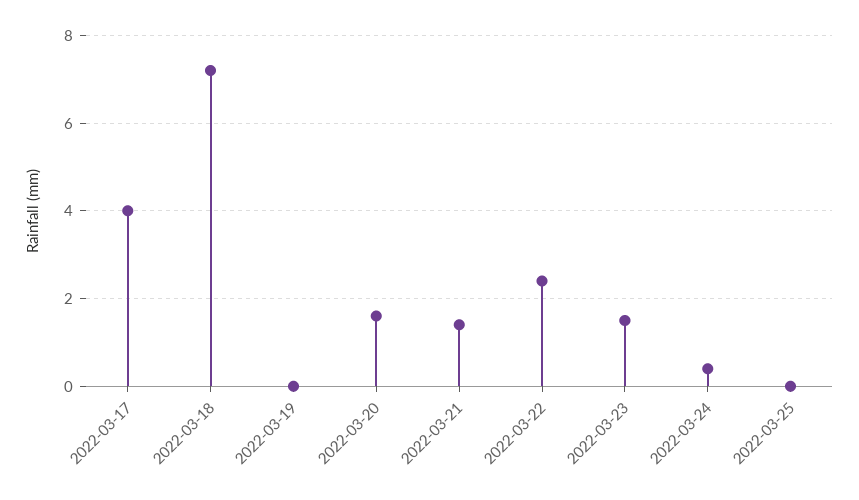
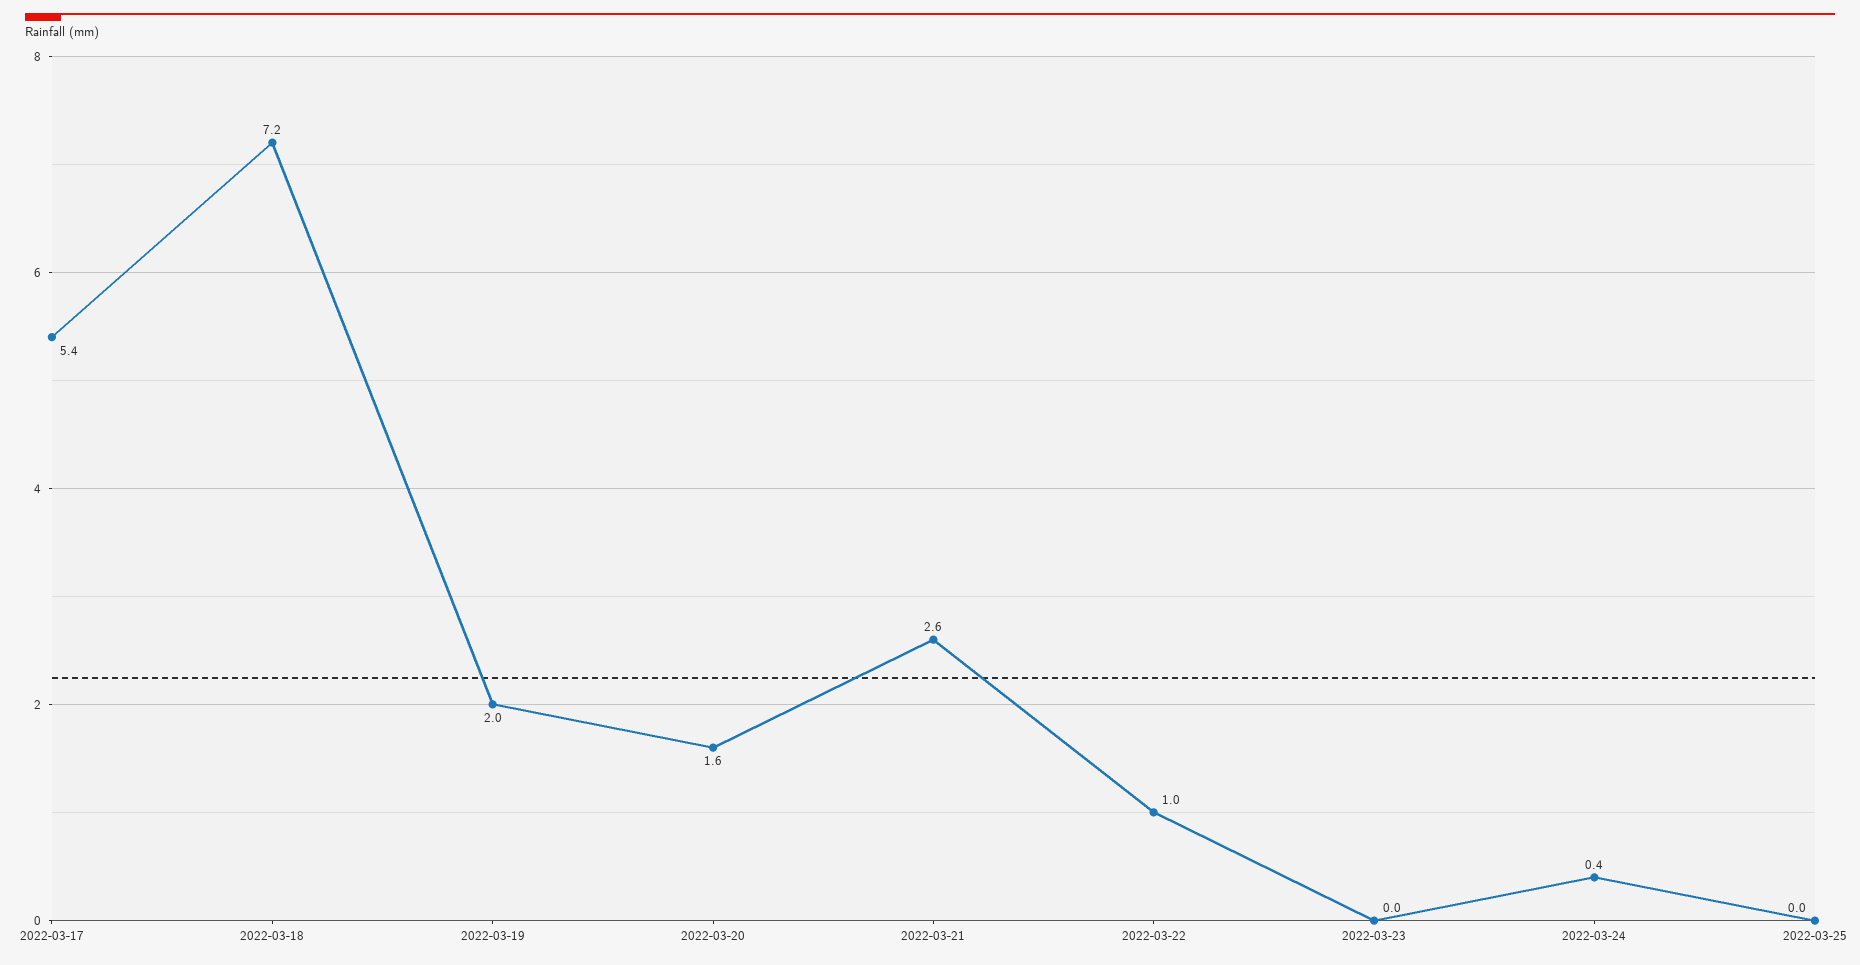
2022-03-17: 4 -> 5.4
2022-03-19: 0 -> 2
2022-03-21: 1.5 -> 2.6
2022-03-22: 2.5 -> 1
2022-03-23: 1.5 -> 0

